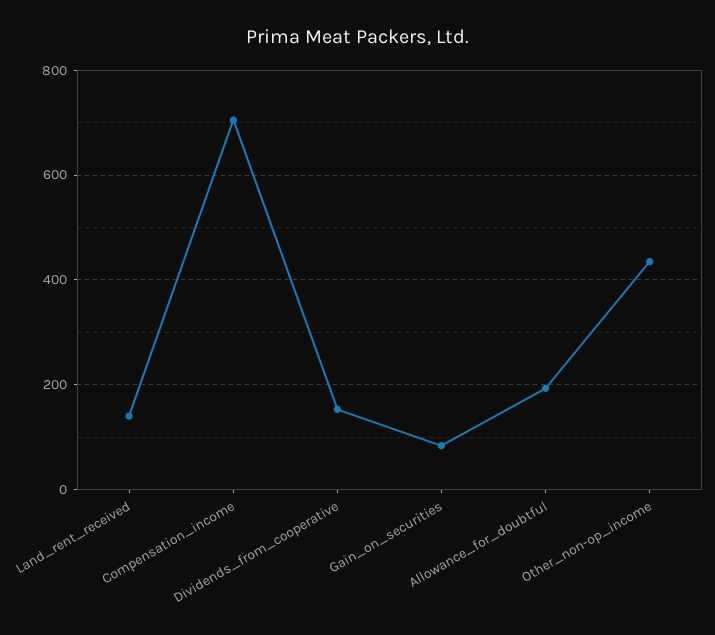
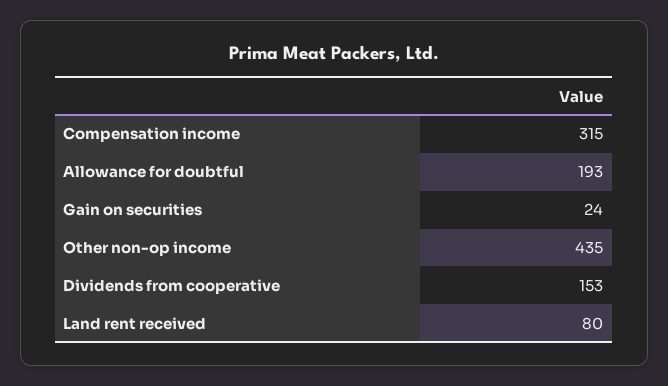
Land_rent_received: 140 -> 80
Compensation_income: 700 -> 315
Gain_on_securities: 80 -> 24

